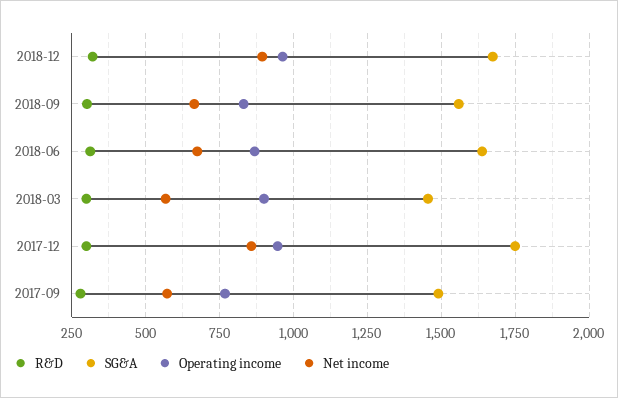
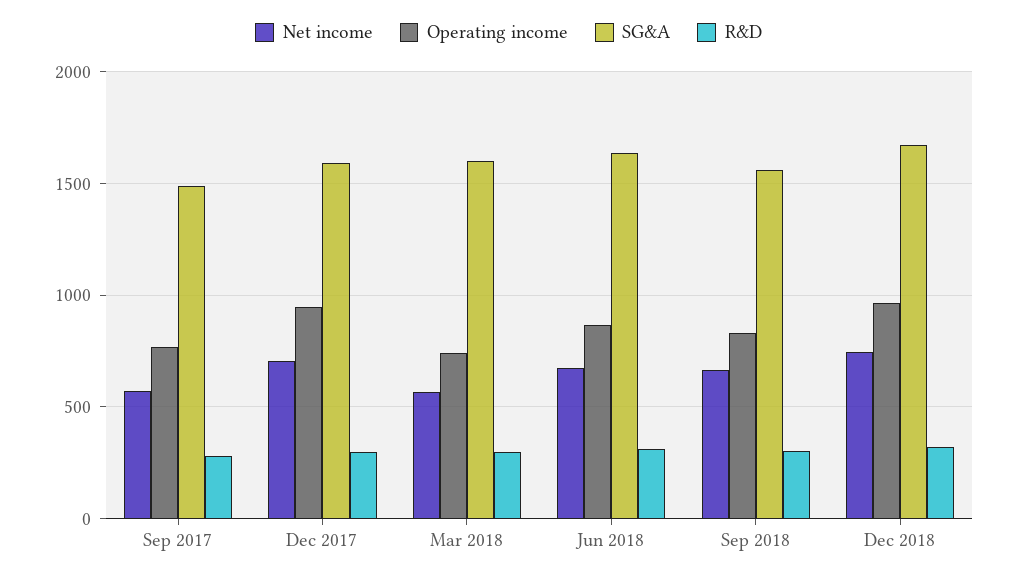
Net income, 2018-12: 900 -> 750
SG&A, 2018-03: 1450 -> 1600
Operating income, 2018-03: 900 -> 750
SG&A, 2017-12: 1750 -> 1600
Net income, 2017-12: 850 -> 700

